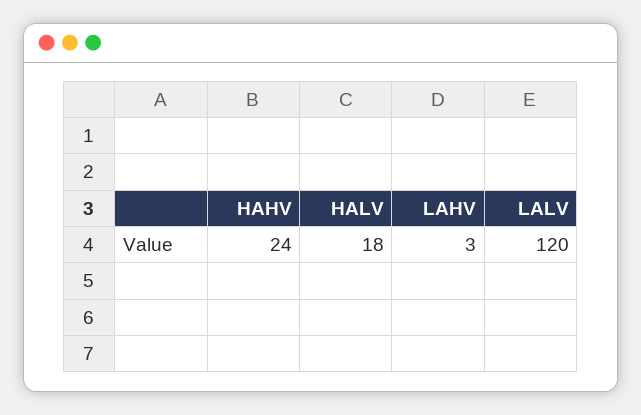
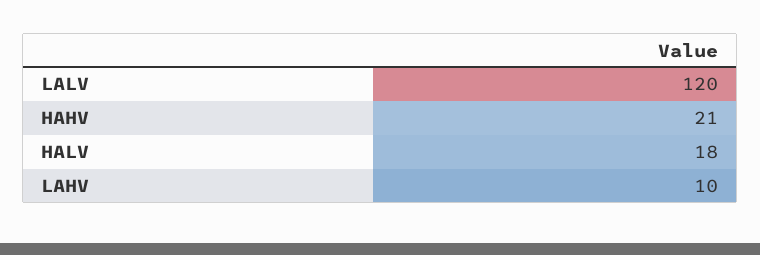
HAHV: 24 -> 21
LAHV: 3 -> 10

